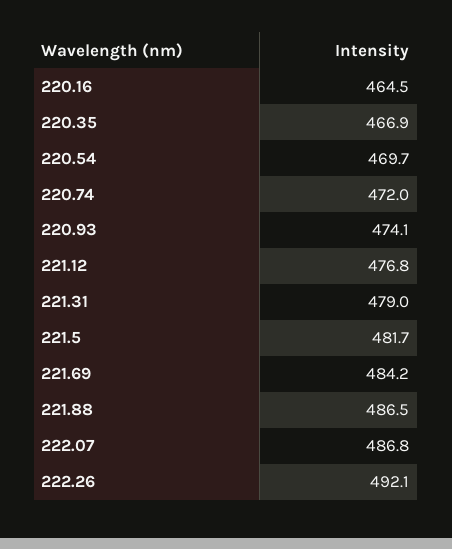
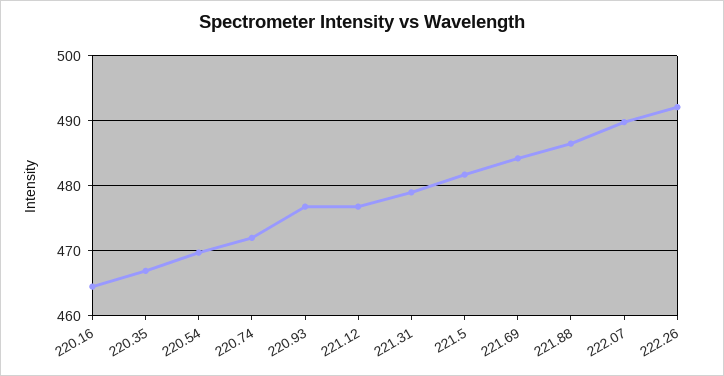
220.93: 474.1 -> 477
222.07: 486.8 -> 490

